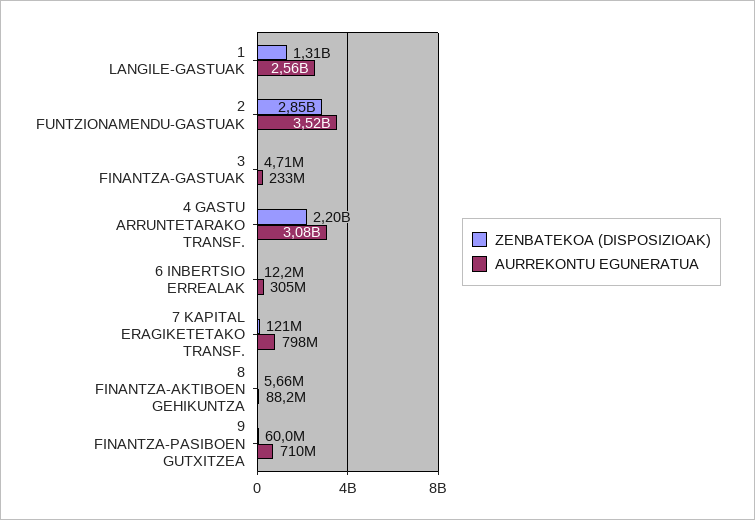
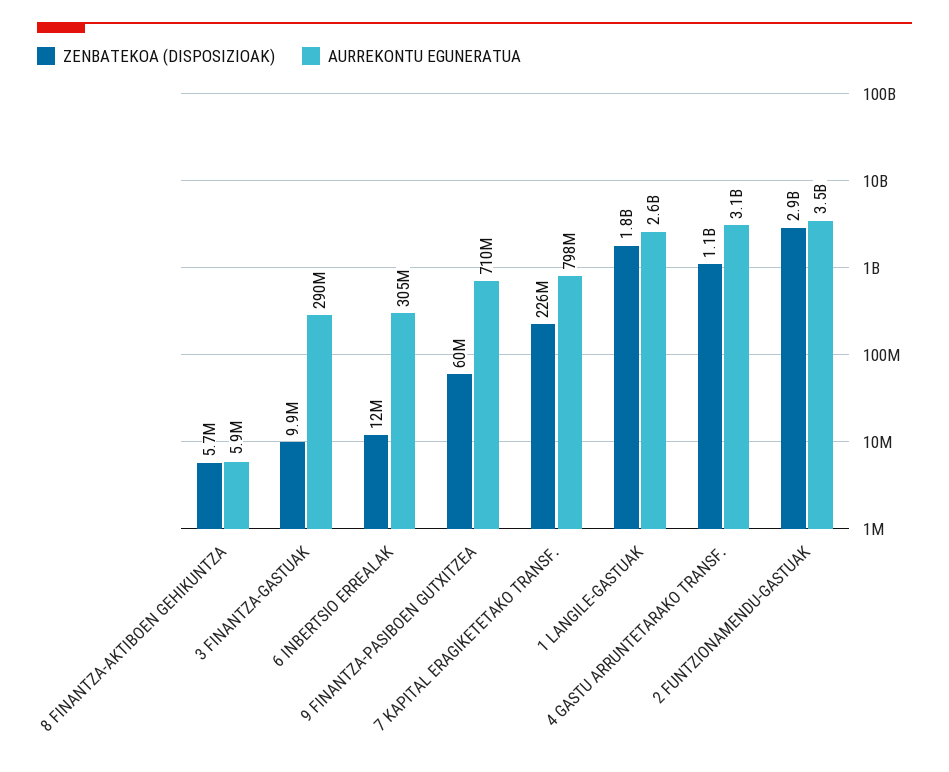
ZENBATEKOA (DISPOSIZIOAK), 1 LANGILE-GASTUAK: 1310000000 -> 1800000000
ZENBATEKOA (DISPOSIZIOAK), 3 FINANTZA-GASTUAK: 4710000 -> 9900000
AURREKONTU EGUNERATUA, 3 FINANTZA-GASTUAK: 233000000 -> 290000000
ZENBATEKOA (DISPOSIZIOAK), 4 GASTU ARRUNTETARAKO TRANSF.: 2200000000 -> 1100000000
ZENBATEKOA (DISPOSIZIOAK), 7 KAPITAL ERAGIKETETAKO TRANSF.: 121000000 -> 226000000
AURREKONTU EGUNERATUA, 8 FINANTZA-AKTIBOEN GEHIKUNTZA: 88200000 -> 5900000

